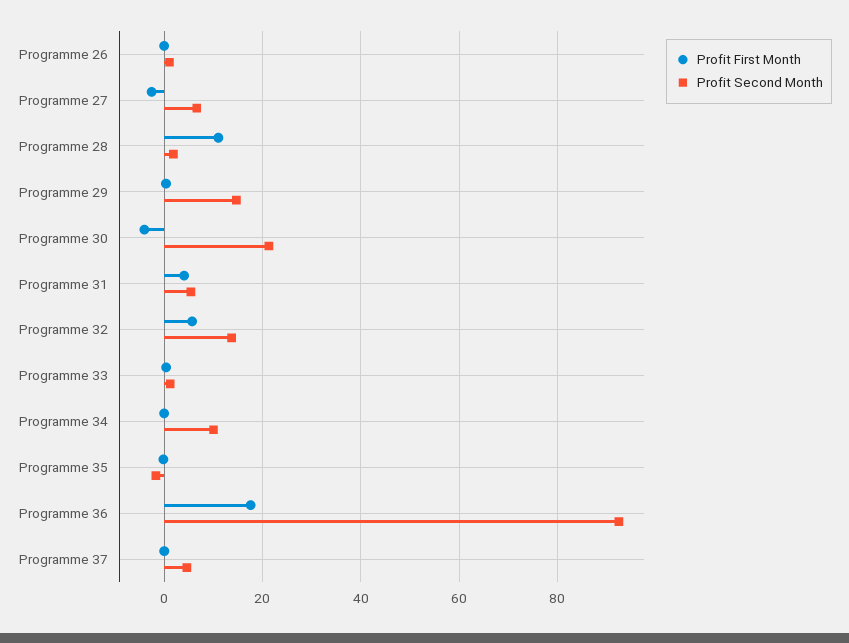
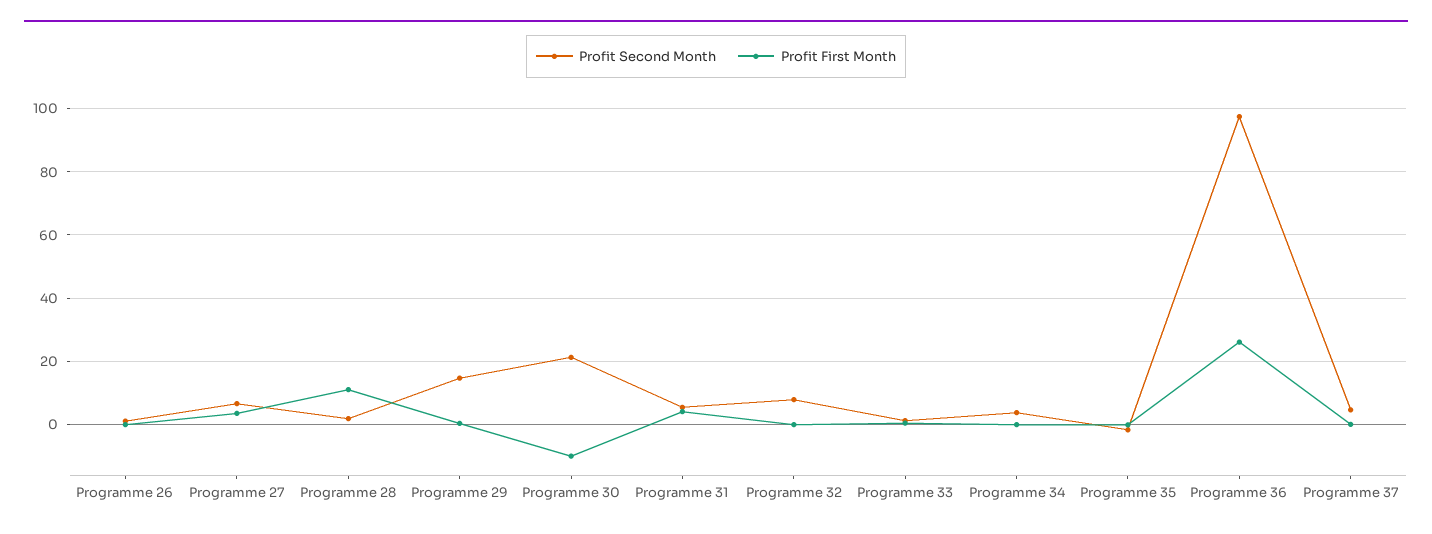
Profit First Month, Programme 27: -2 -> 4
Profit First Month, Programme 30: -4 -> -10
Profit First Month, Programme 32: 6 -> 0
Profit Second Month, Programme 32: 14 -> 8
Profit Second Month, Programme 34: 10 -> 4
Profit First Month, Programme 36: 18 -> 26
Profit Second Month, Programme 36: 92 -> 98

